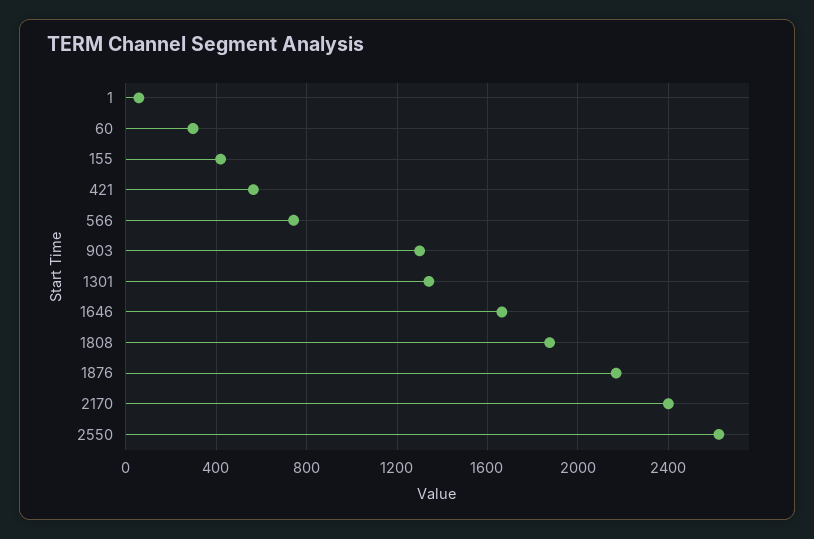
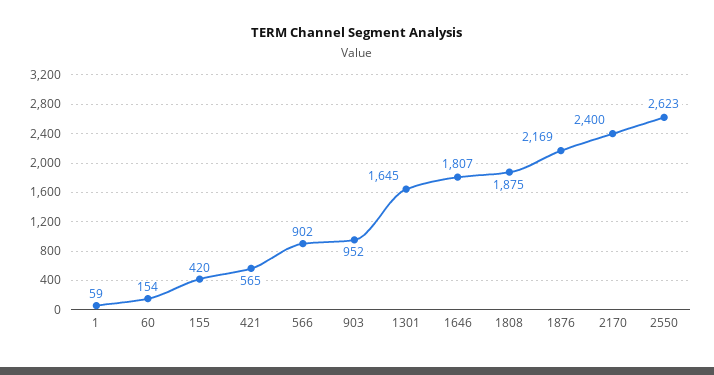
60: 300 -> 154
566: 750 -> 902
903: 1300 -> 952
1301: 1350 -> 1645
1646: 1650 -> 1807

